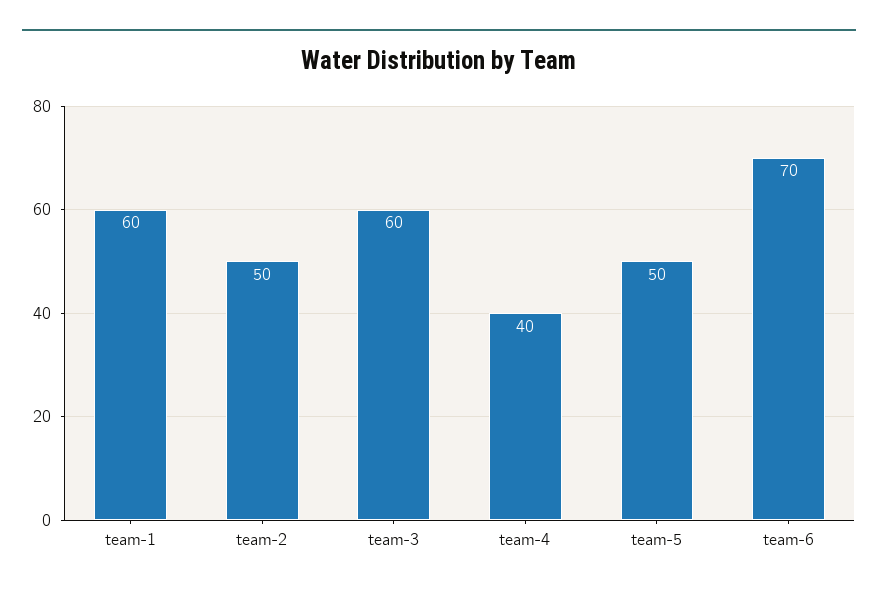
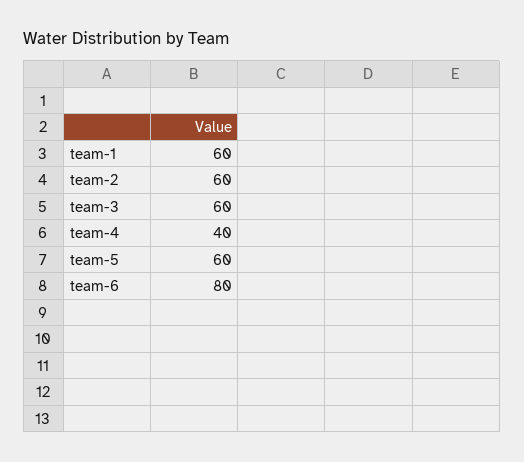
team-2: 50 -> 60
team-5: 50 -> 60
team-6: 70 -> 80

